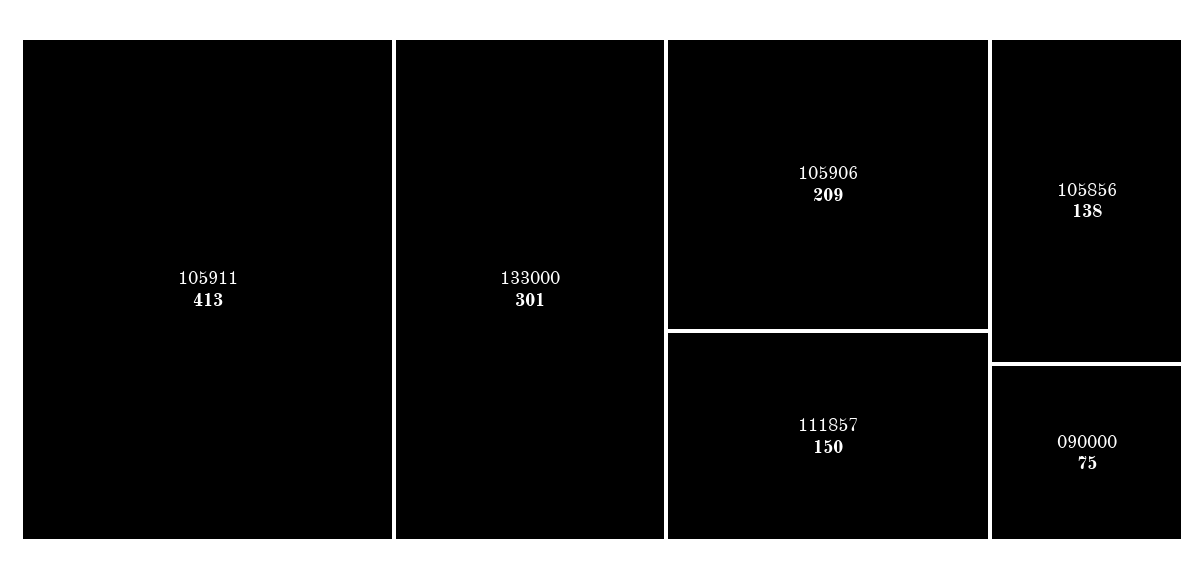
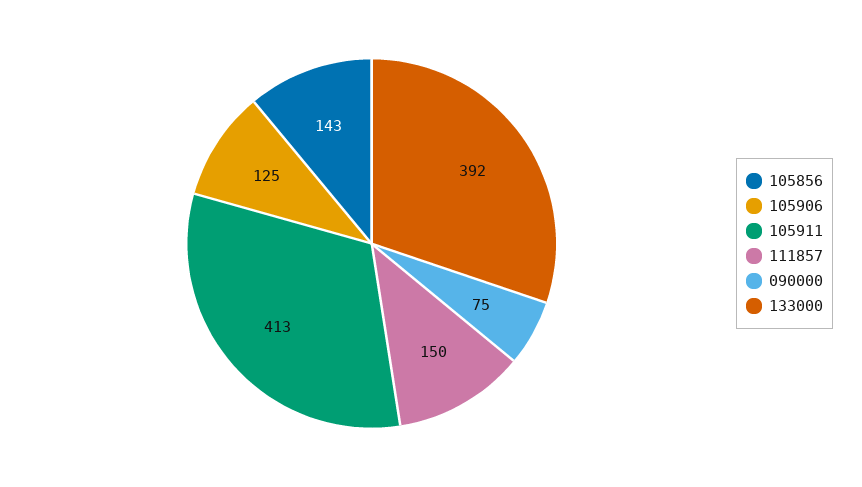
133000: 301 -> 392
105906: 209 -> 125
105856: 138 -> 143

